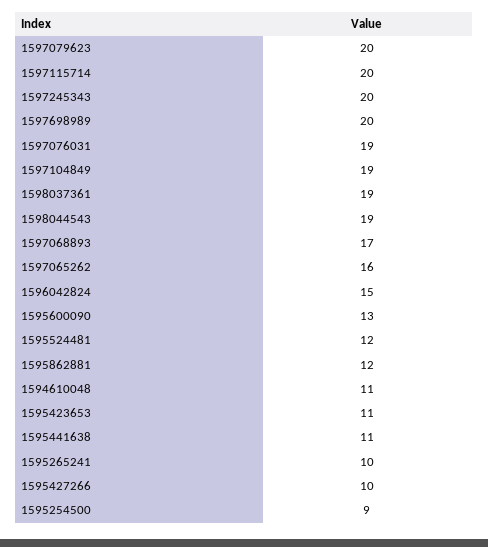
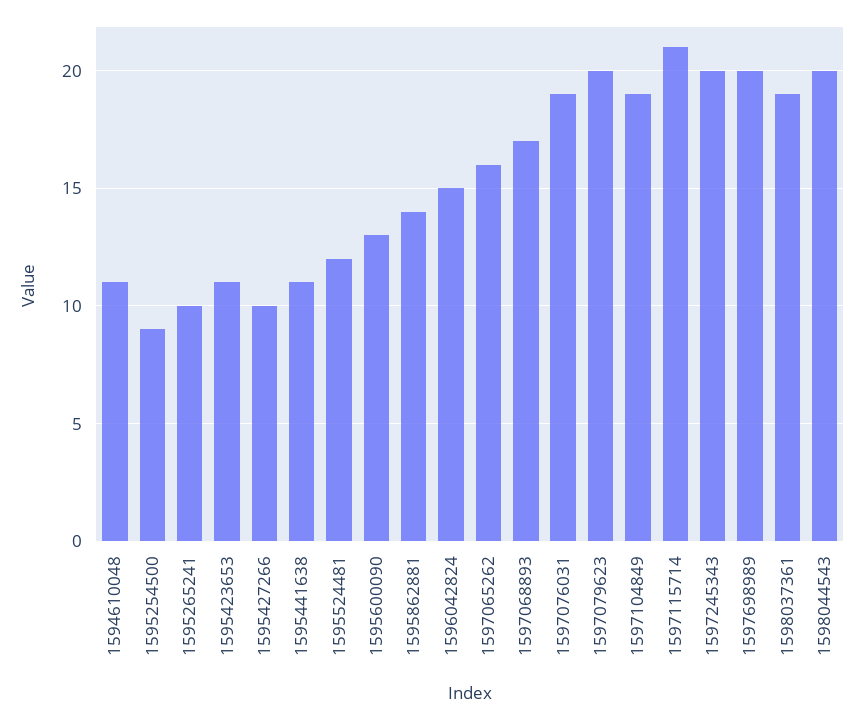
1597115714: 20 -> 21
1598044543: 19 -> 20
1595862881: 12 -> 14

